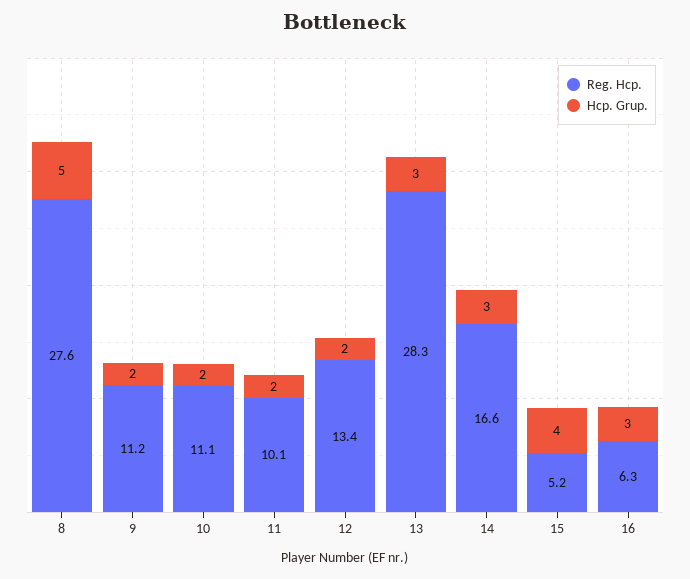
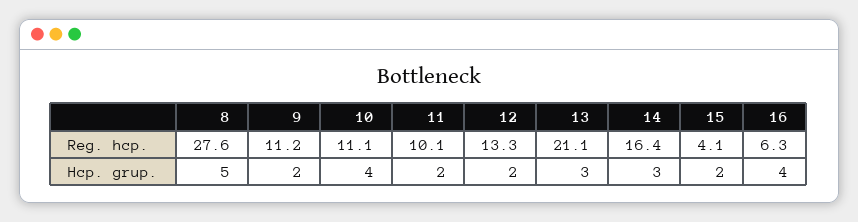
Hcp. Grup., 10: 2 -> 4
Reg. Hcp., 12: 13.4 -> 13.3
Reg. Hcp., 13: 28.3 -> 21.1
Reg. Hcp., 14: 16.6 -> 16.4
Reg. Hcp., 15: 5.2 -> 4.1
Hcp. Grup., 15: 4 -> 2
Hcp. Grup., 16: 3 -> 4

